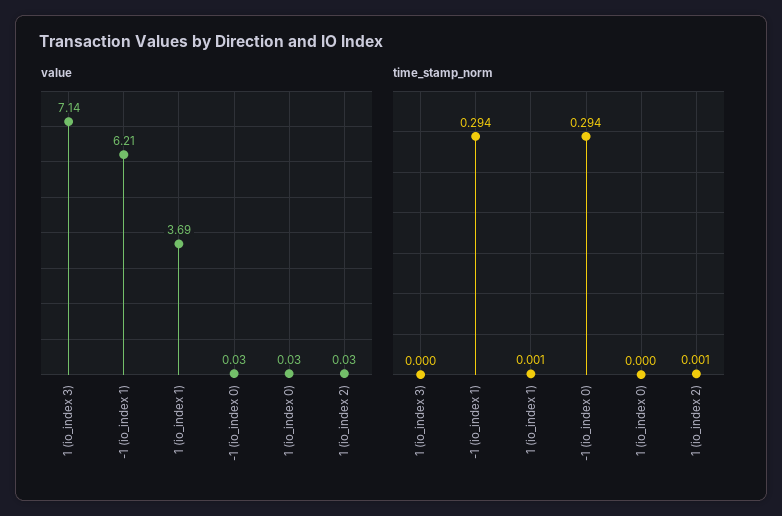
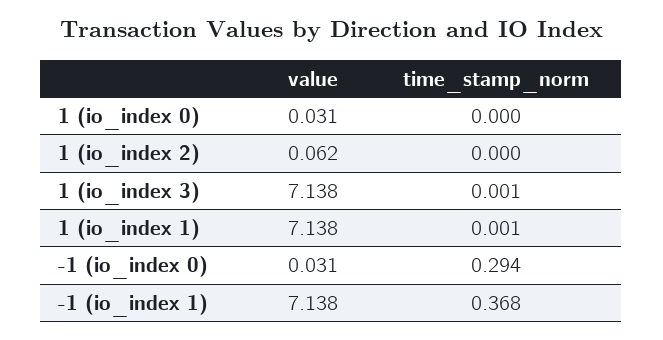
value, -1 (io_index 1): 6.21 -> 7.138
value, 1 (io_index 1): 3.69 -> 7.138
value, 1 (io_index 2): 0.03 -> 0.062
time_stamp_norm, 1 (io_index 3): 0 -> 0.001
time_stamp_norm, -1 (io_index 1): 0.294 -> 0.368
time_stamp_norm, 1 (io_index 2): 0.001 -> 0

